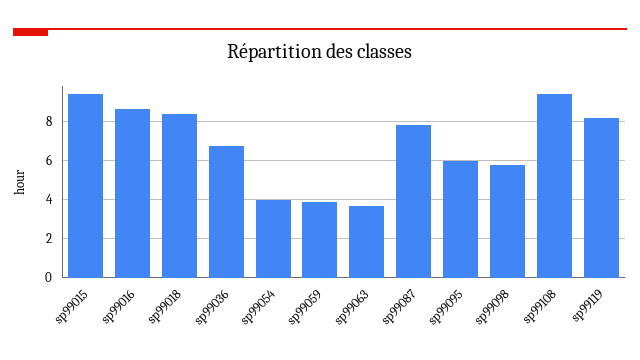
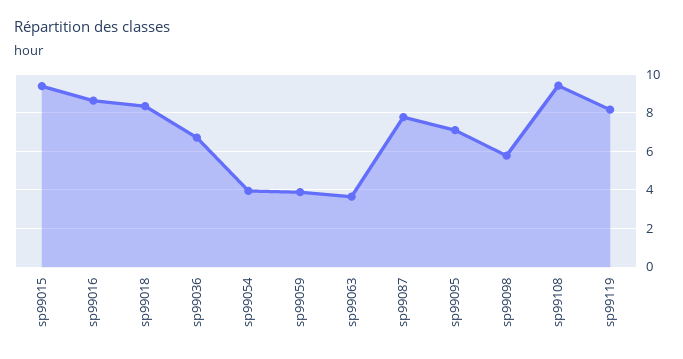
sp99095: 6 -> 7

